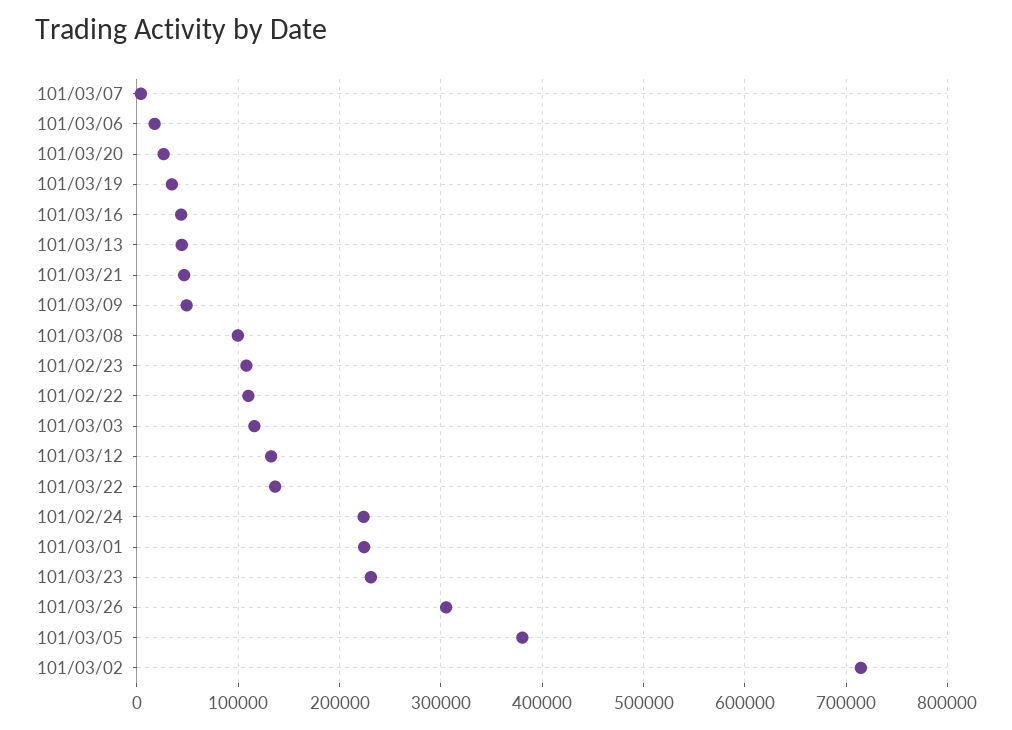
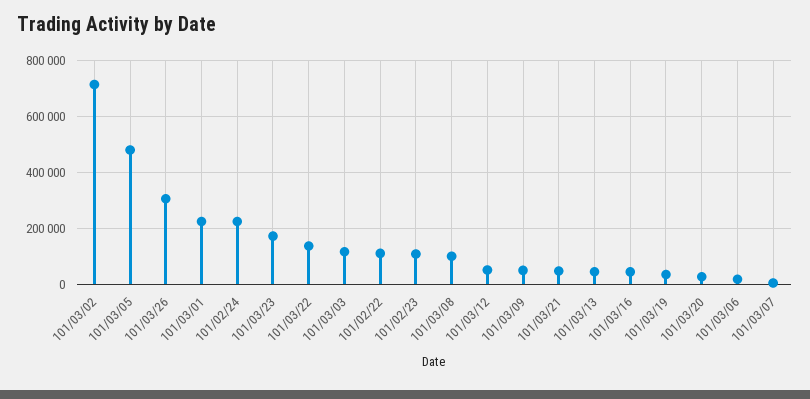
101/03/12: 130000 -> 50000
101/03/23: 230000 -> 175000
101/03/05: 380000 -> 475000

